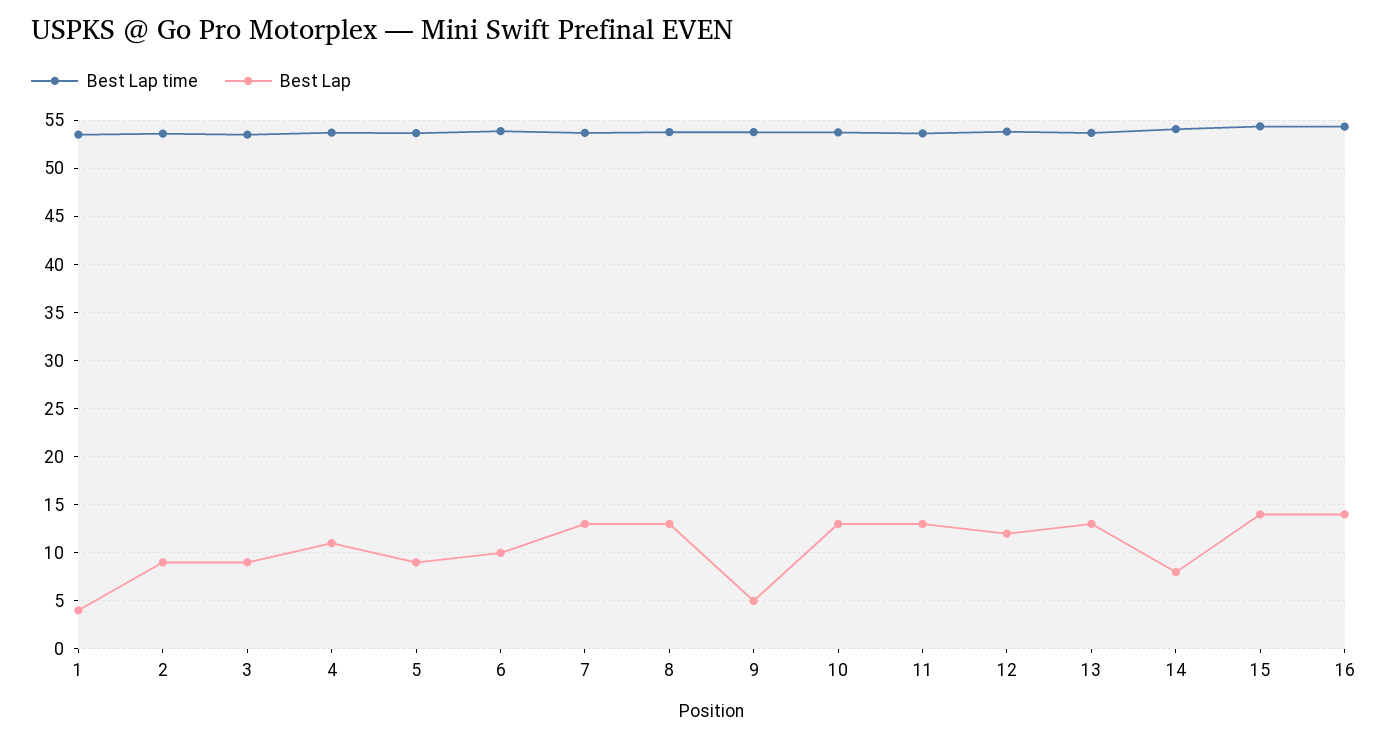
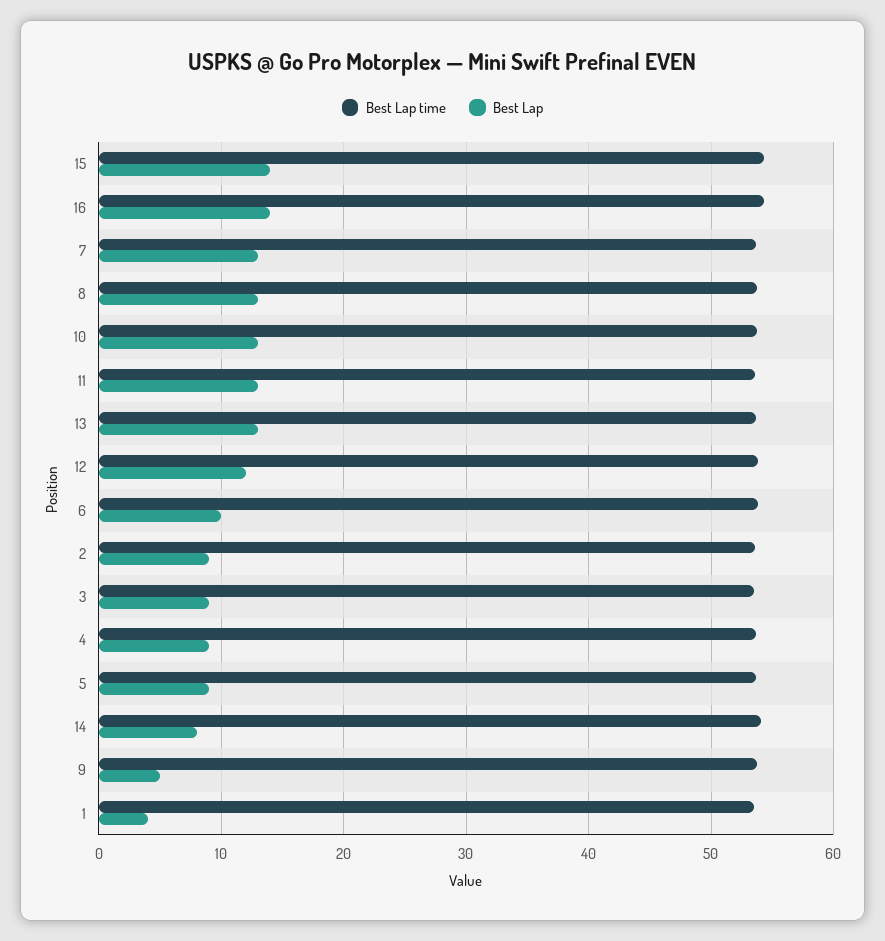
Best Lap, 4: 11 -> 9

